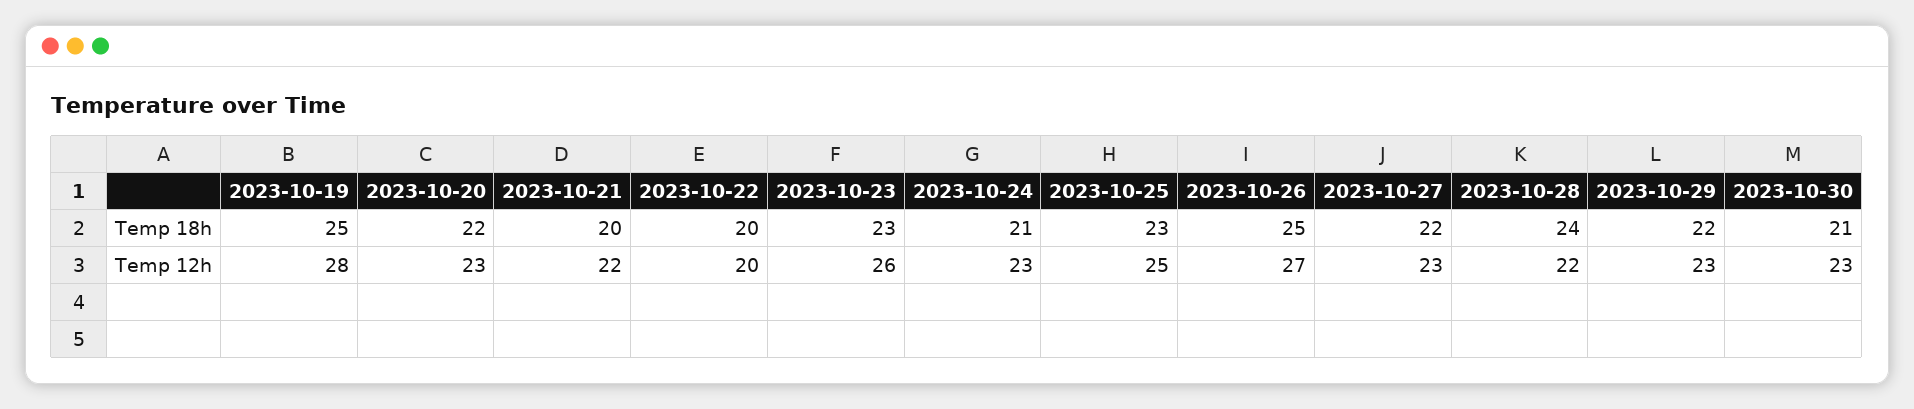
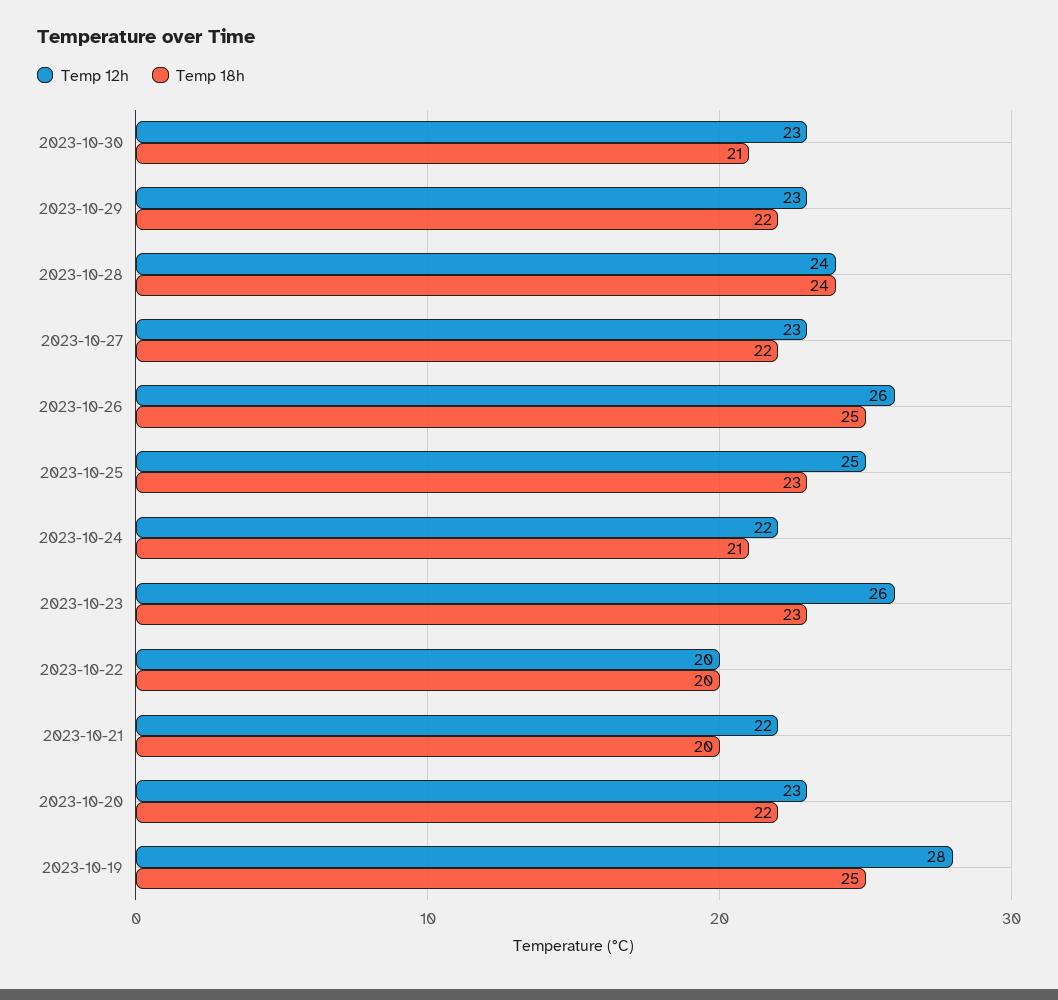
Temp 12h, 2023-10-24: 23 -> 22
Temp 12h, 2023-10-26: 27 -> 26
Temp 12h, 2023-10-28: 22 -> 24

